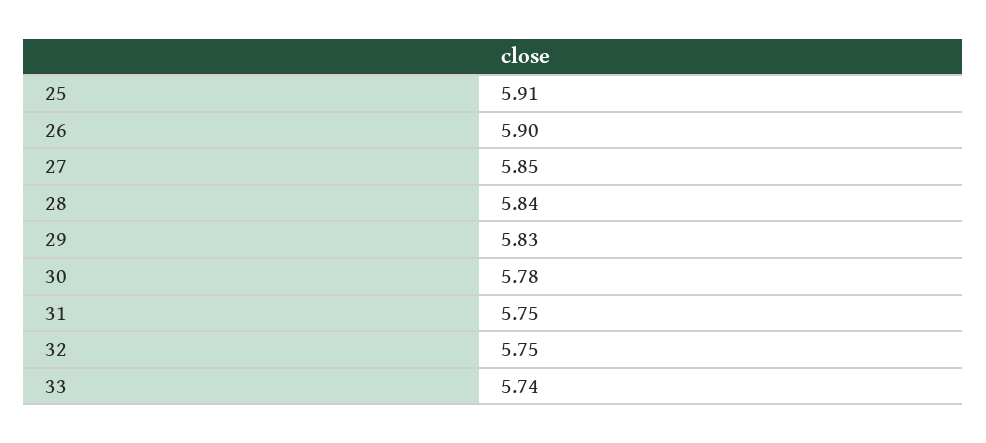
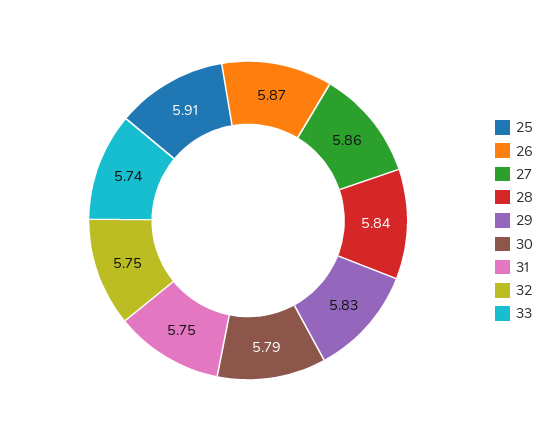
26: 5.9 -> 5.87
27: 5.85 -> 5.86
30: 5.78 -> 5.79

